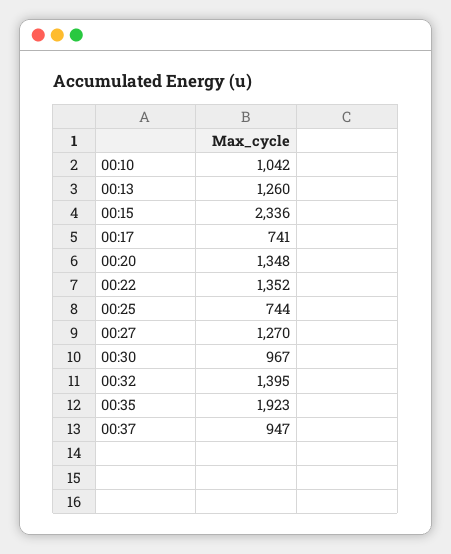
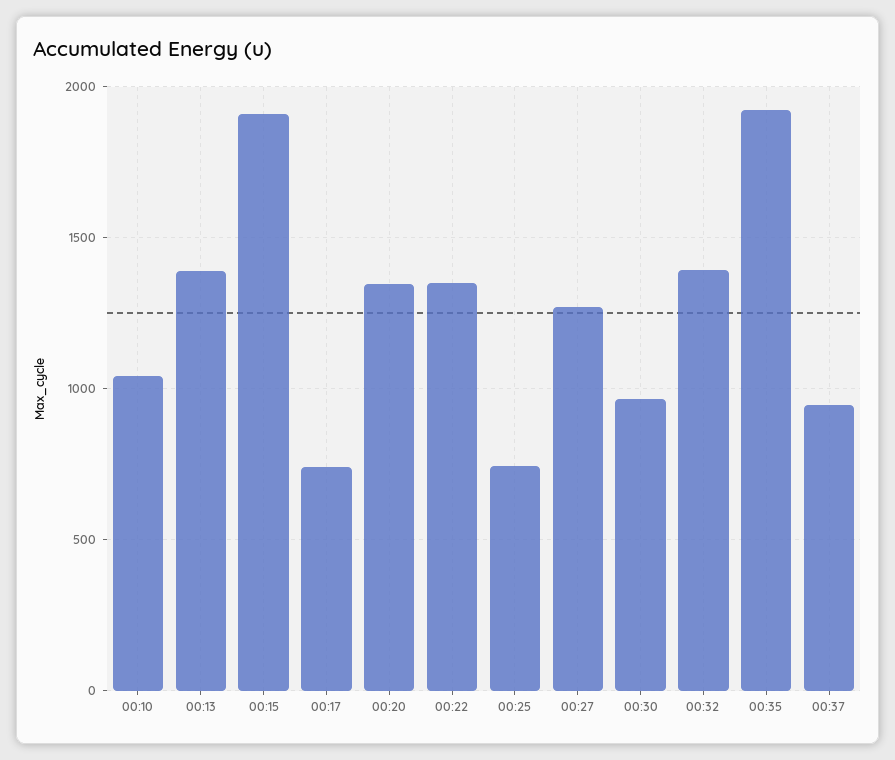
00:13: 1260 -> 1400
00:15: 2336 -> 1900

